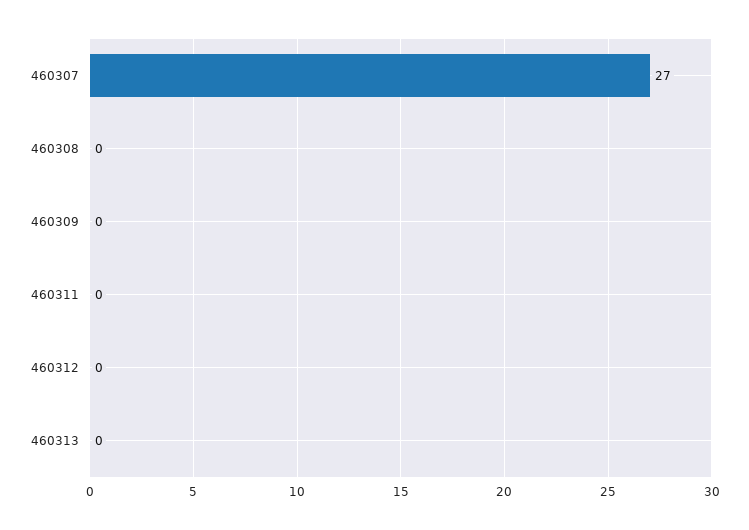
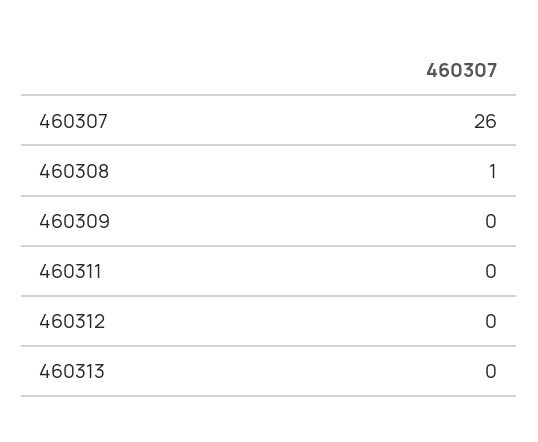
460307: 27 -> 26
460308: 0 -> 1

